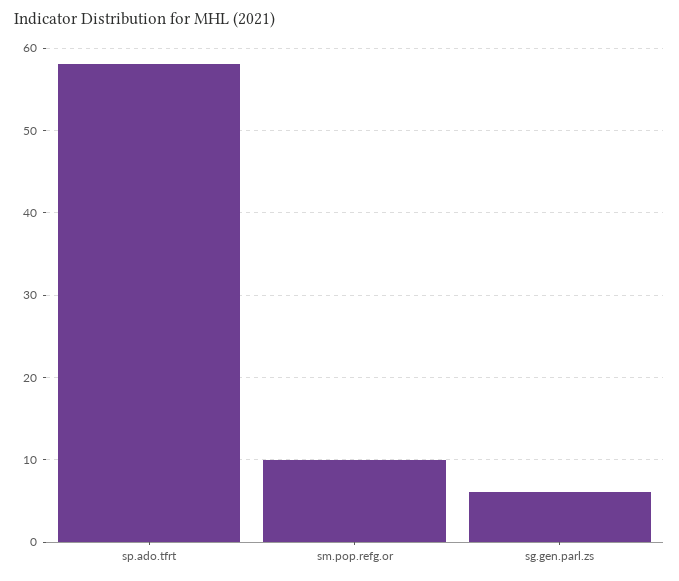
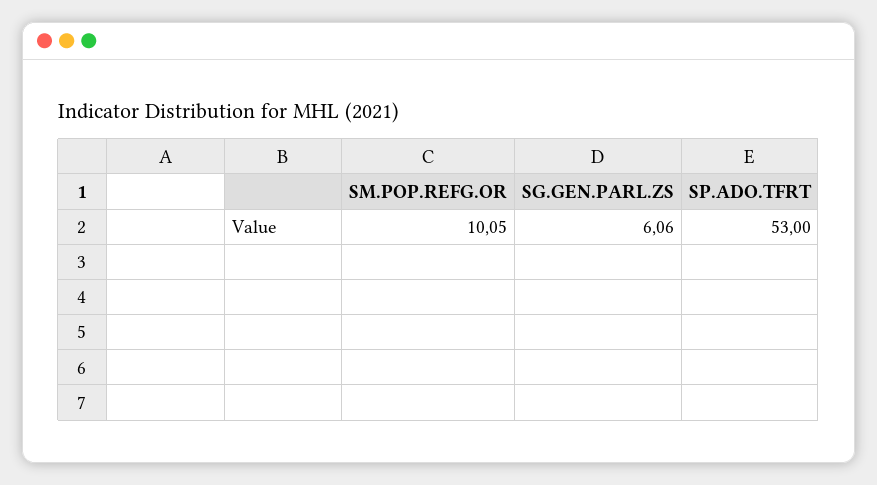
sp.ado.tfrt: 58 -> 53

